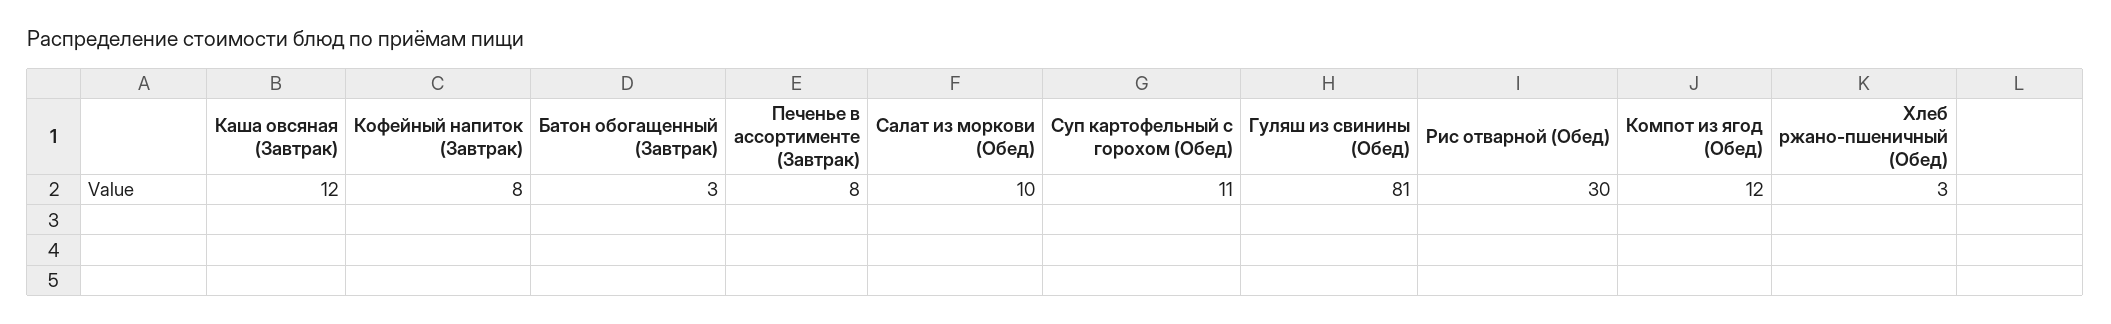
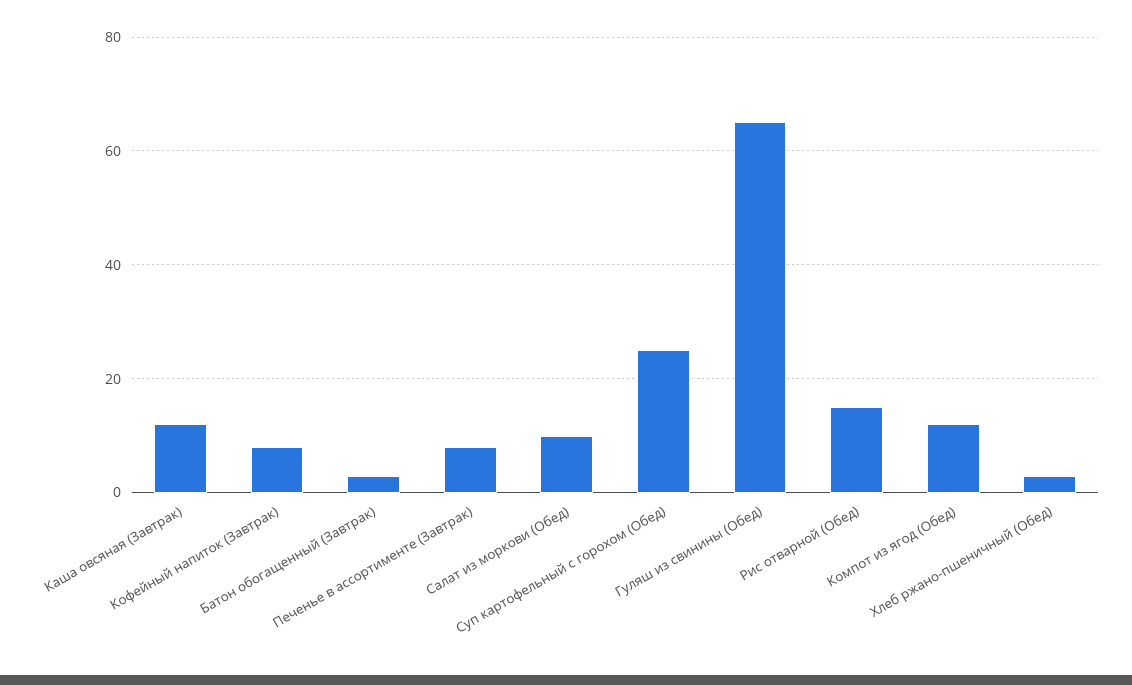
Суп картофельный с горохом (Обед): 11 -> 25
Гуляш из свинины (Обед): 81 -> 65
Рис отварной (Обед): 30 -> 15

